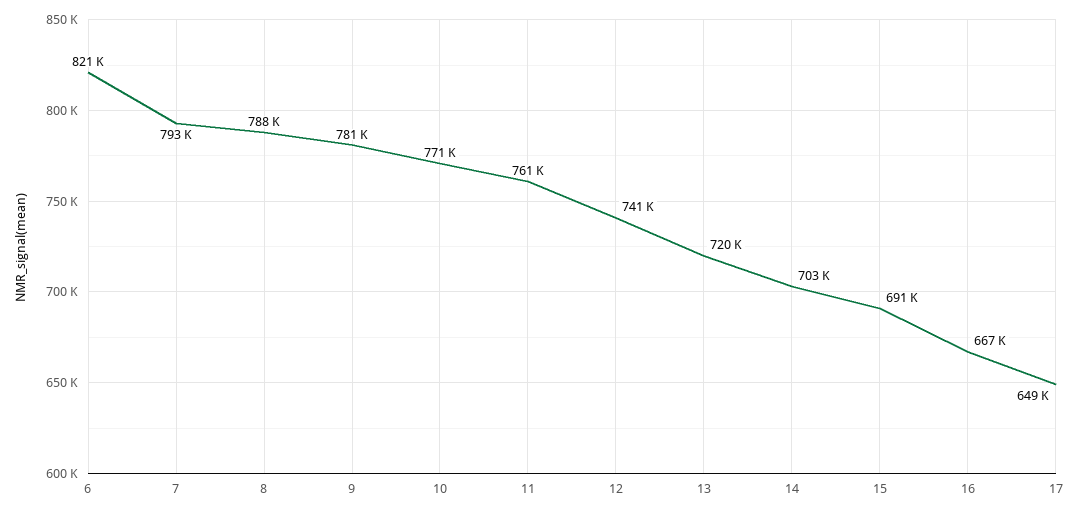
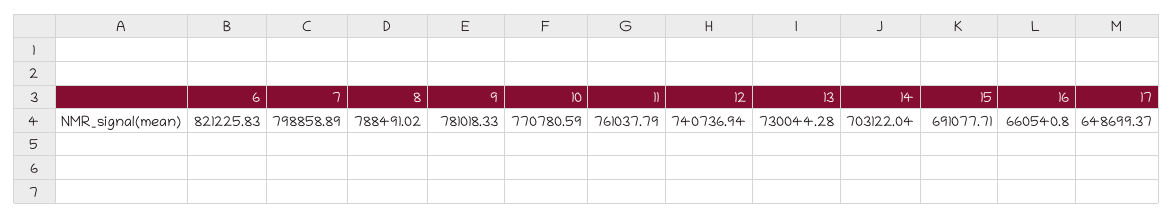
7: 793000 -> 798858.89
13: 720000 -> 730044.28
16: 667000 -> 660540.8

